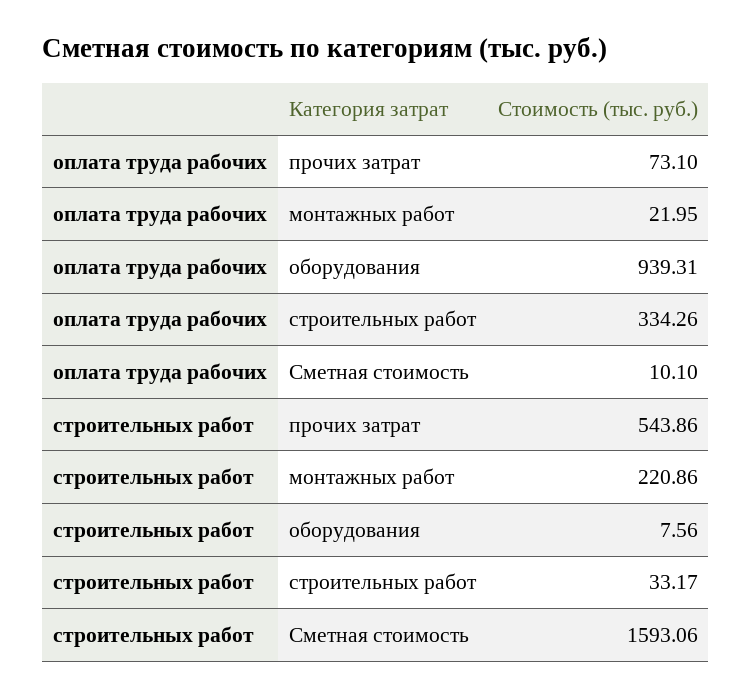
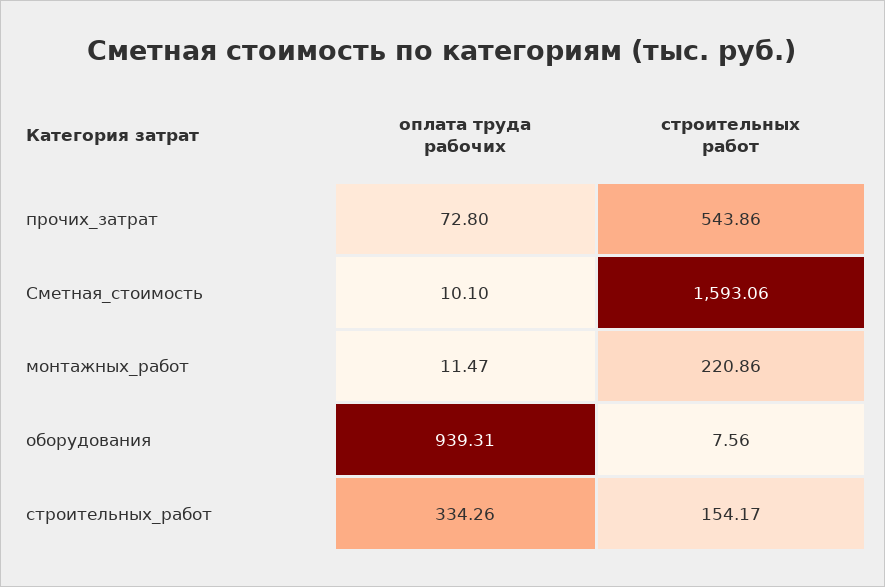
оплата труда рабочих, прочих затрат: 73.1 -> 72.8
оплата труда рабочих, монтажных работ: 21.95 -> 11.47
строительных работ, строительных работ: 33.17 -> 154.17

